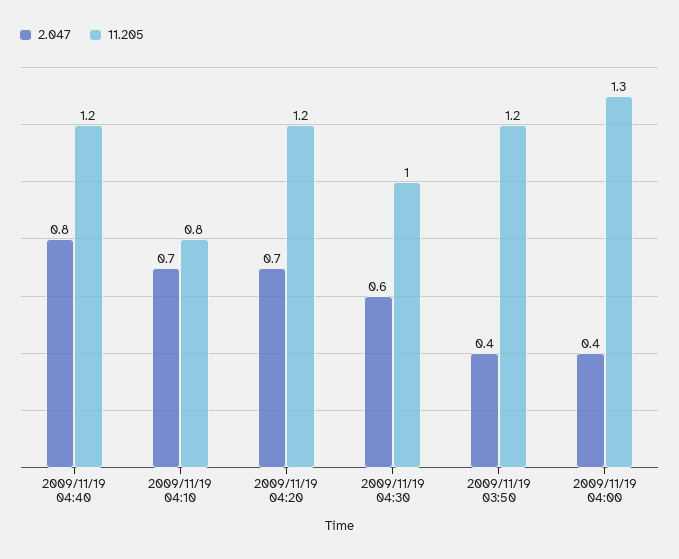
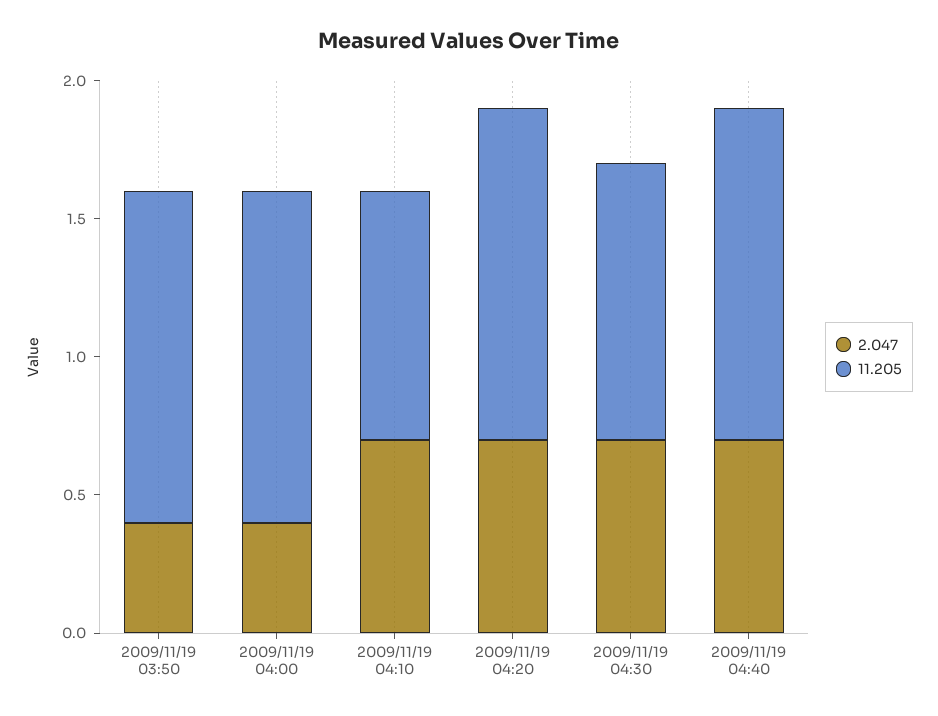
2.047, 2009/11/19 04:40: 0.8 -> 0.7
11.205, 2009/11/19 04:10: 0.8 -> 0.9
2.047, 2009/11/19 04:30: 0.6 -> 0.7
11.205, 2009/11/19 04:00: 1.3 -> 1.2

